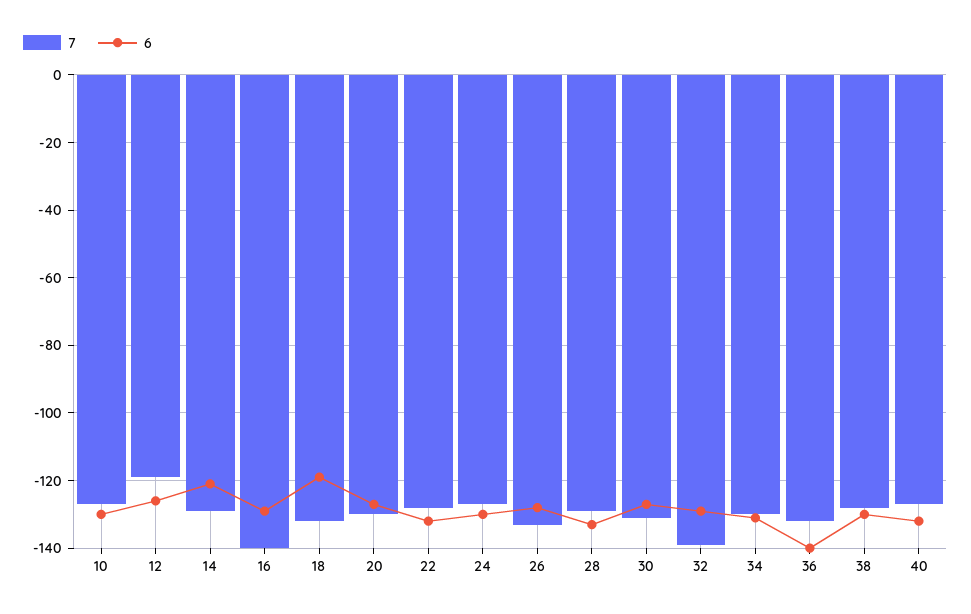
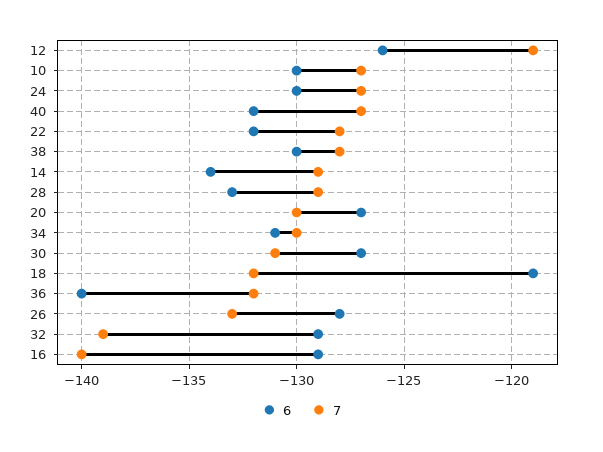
6, 14: -120 -> -134

